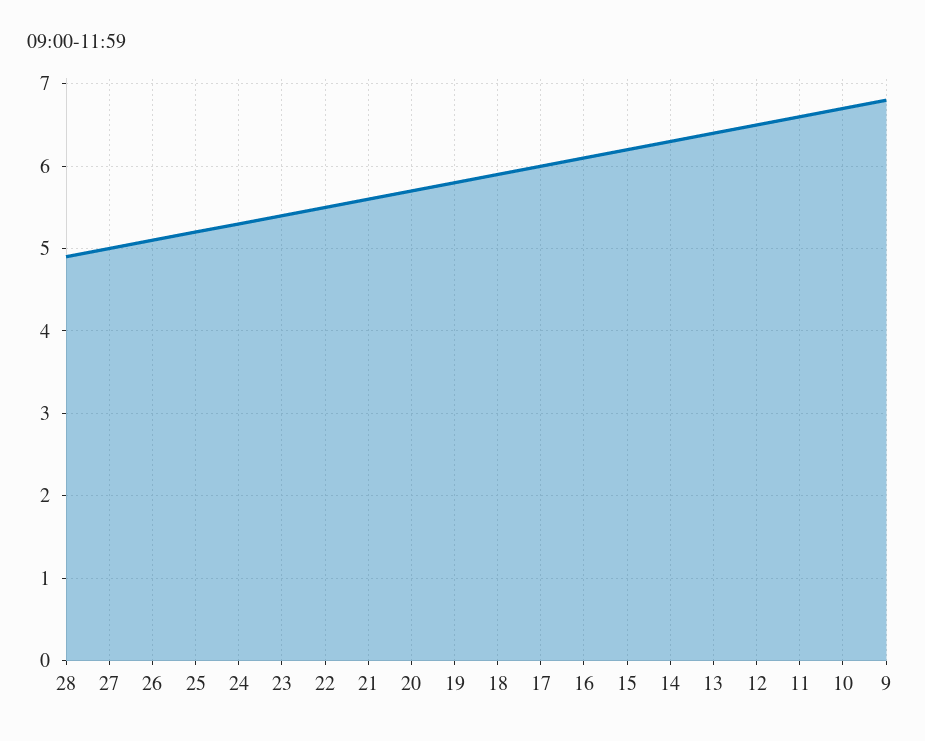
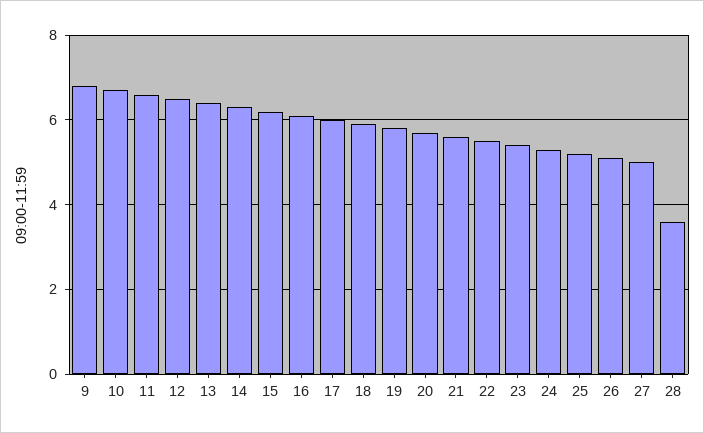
28: 4.9 -> 3.5

